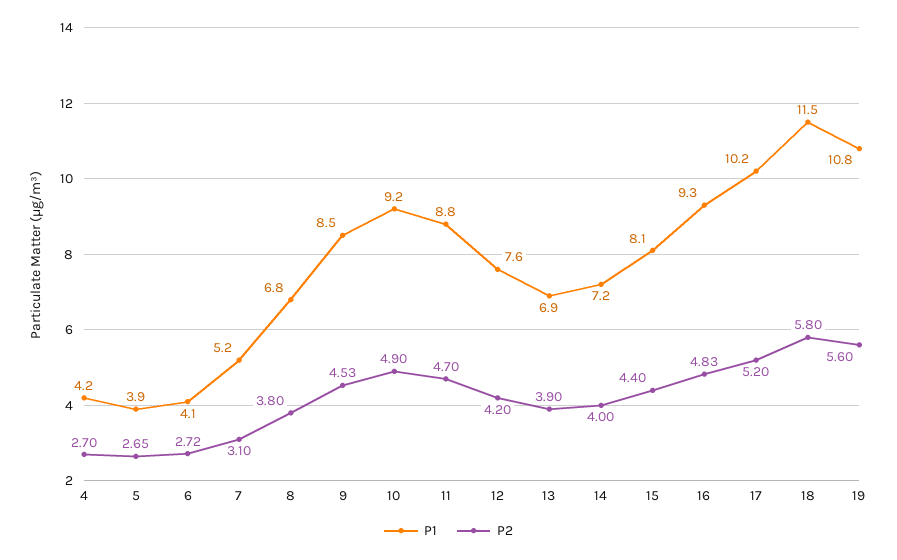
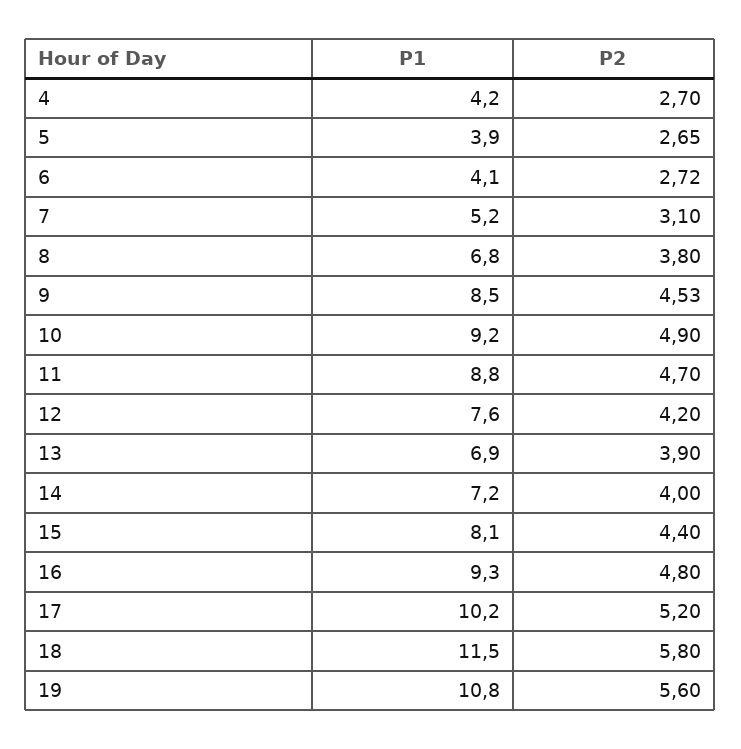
P2, 16: 4.83 -> 4.8

